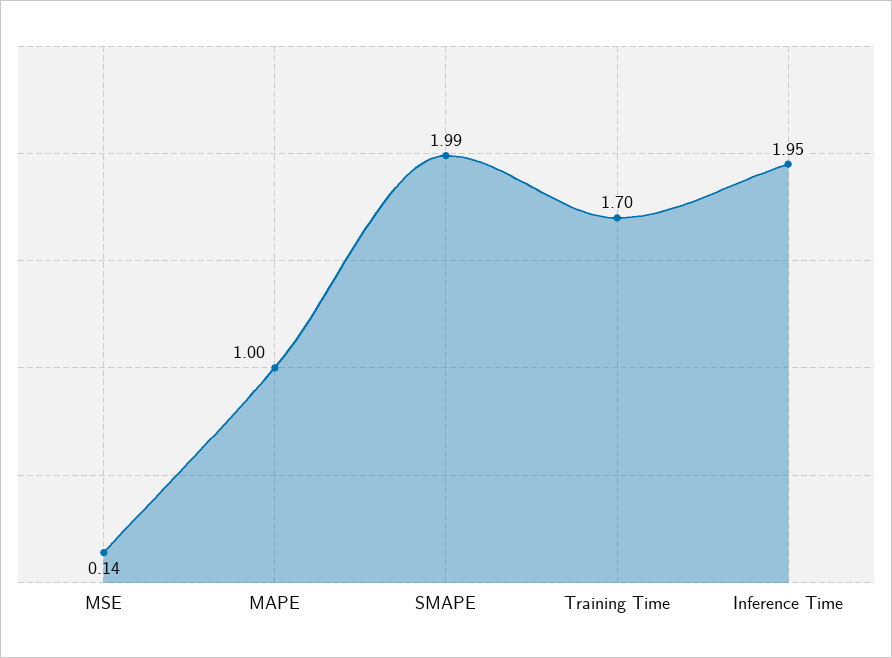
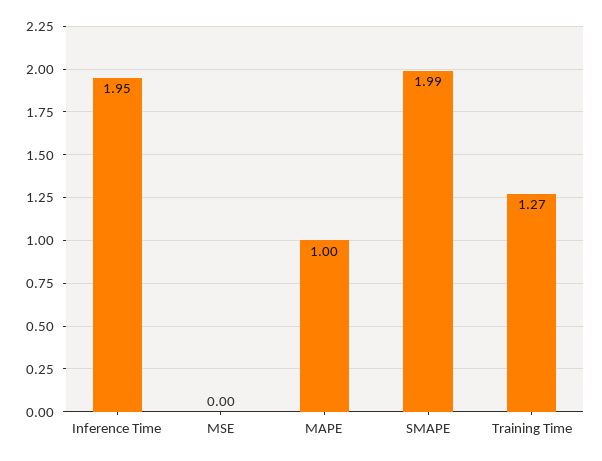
MSE: 0.14 -> 0
Training Time: 1.7 -> 1.27

